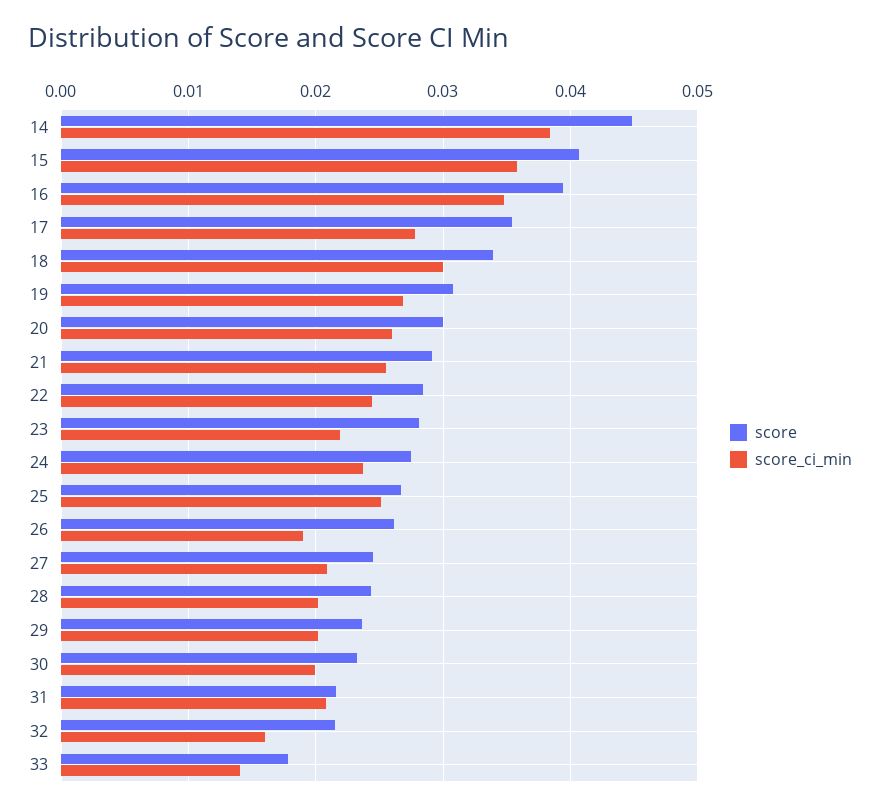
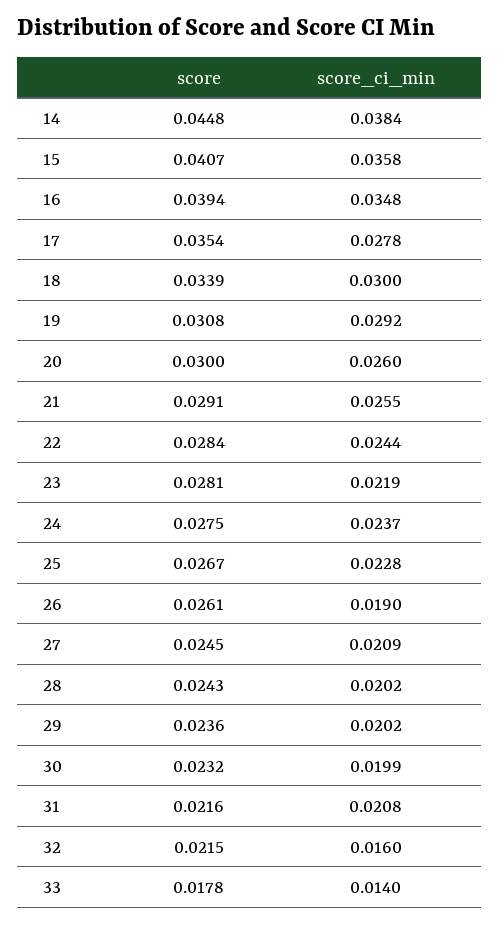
score_ci_min, 19: 0.027 -> 0.0292
score_ci_min, 25: 0.025 -> 0.0228

